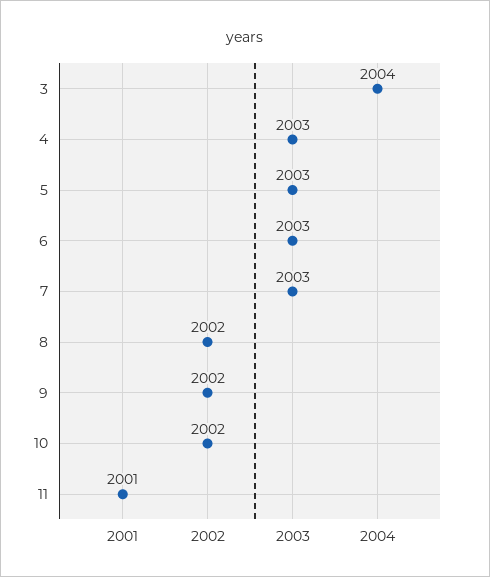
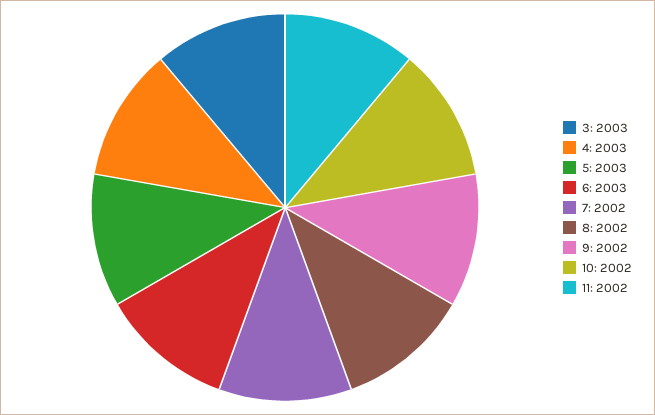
3: 2004 -> 2003
7: 2003 -> 2002
11: 2001 -> 2002

